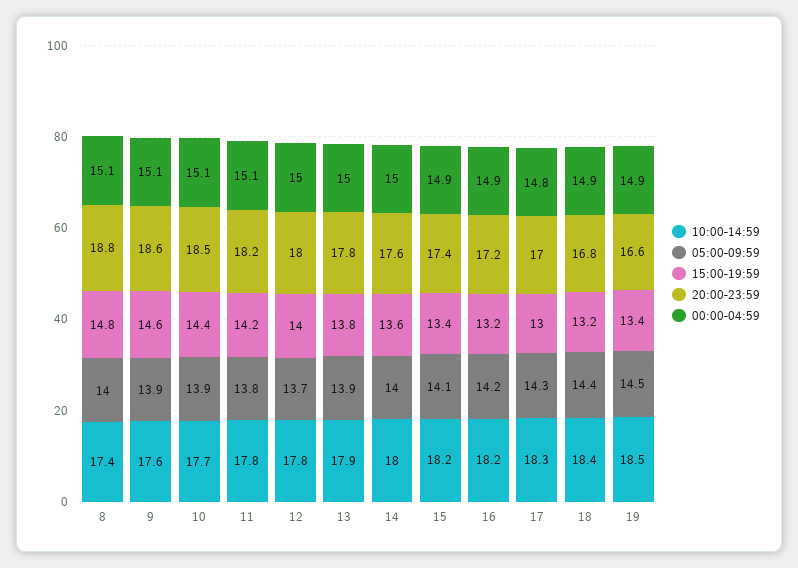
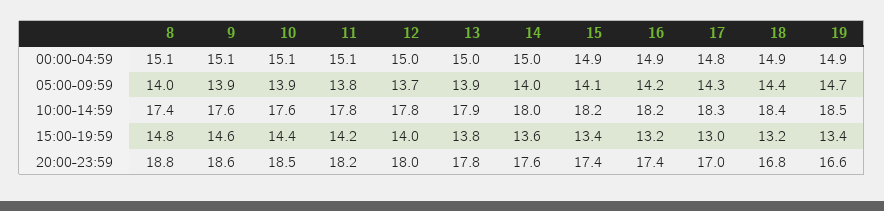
10:00-14:59, 10: 17.7 -> 17.6
20:00-23:59, 16: 17.2 -> 17.4
05:00-09:59, 19: 14.5 -> 14.7

